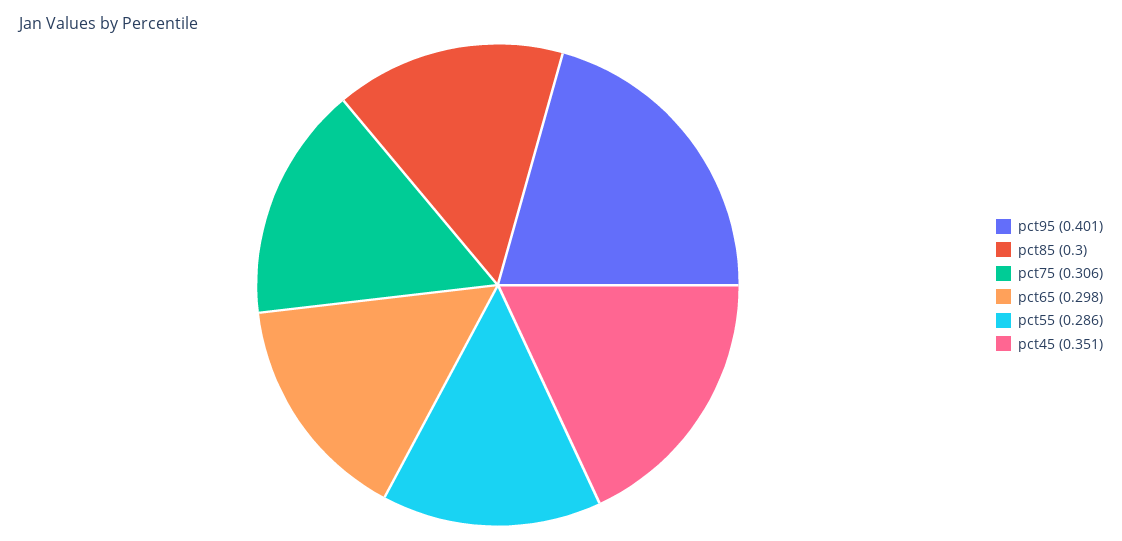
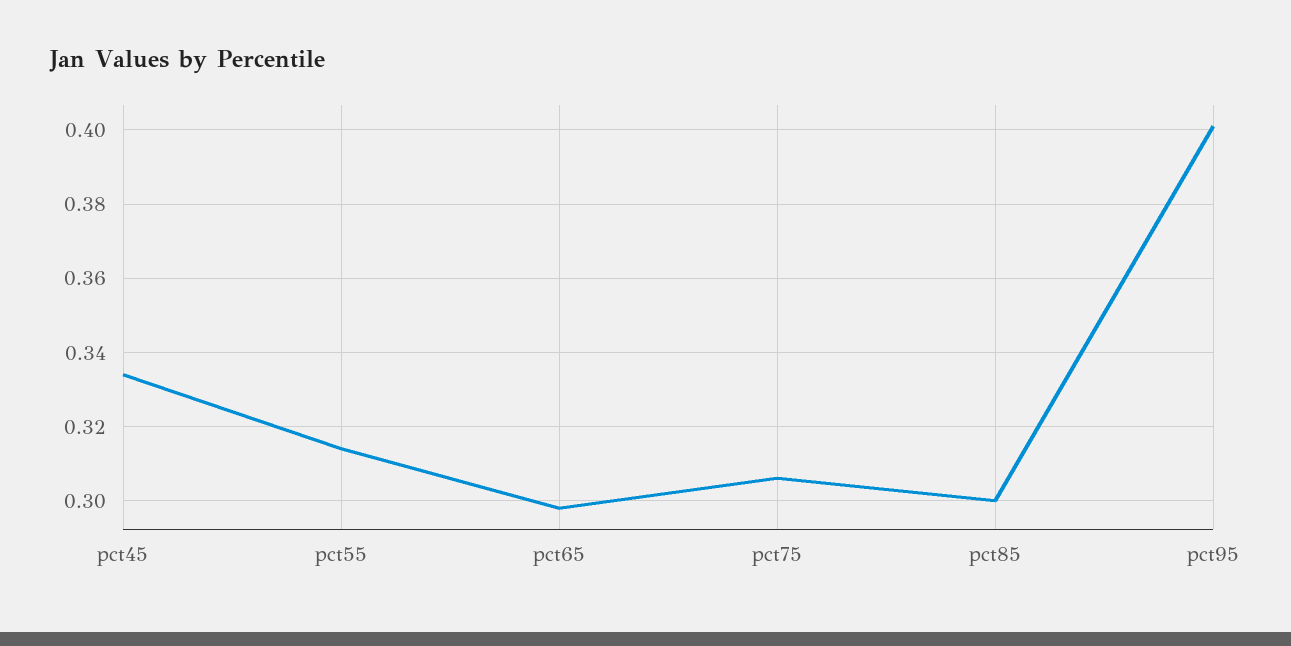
pct55: 0.286 -> 0.315
pct45: 0.351 -> 0.335

